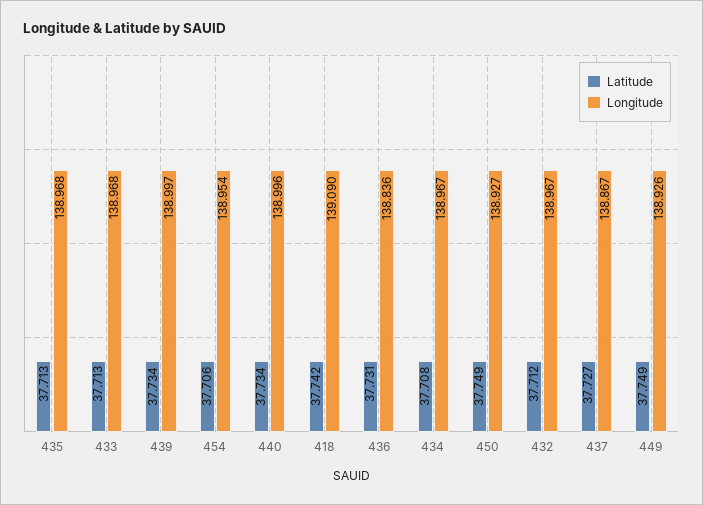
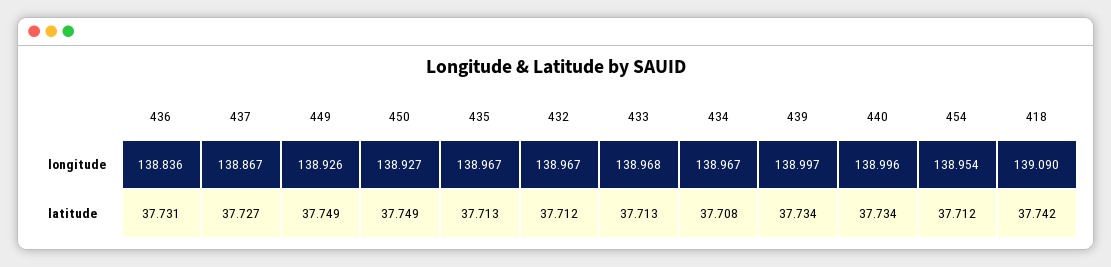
Longitude, 435: 138.968 -> 138.967
Latitude, 454: 37.706 -> 37.712

